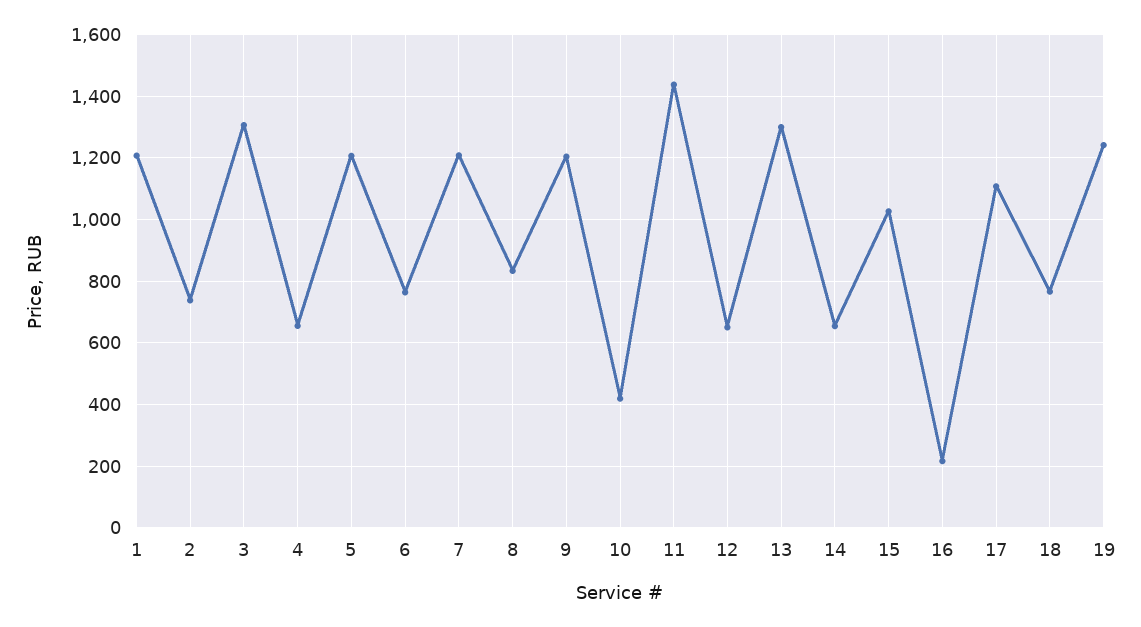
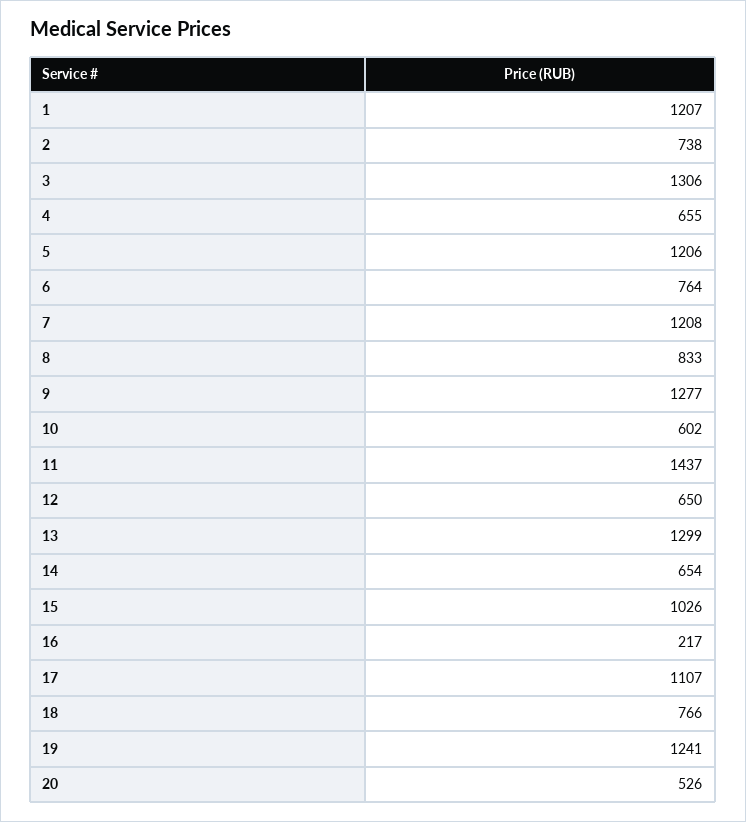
9: 1200 -> 1277
10: 420 -> 602
20: none -> 526

